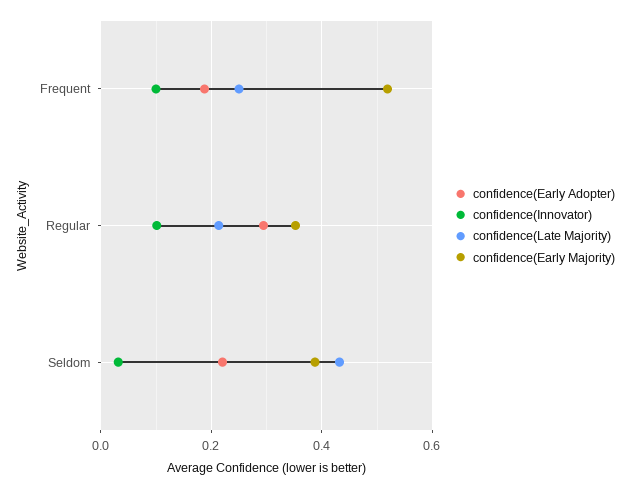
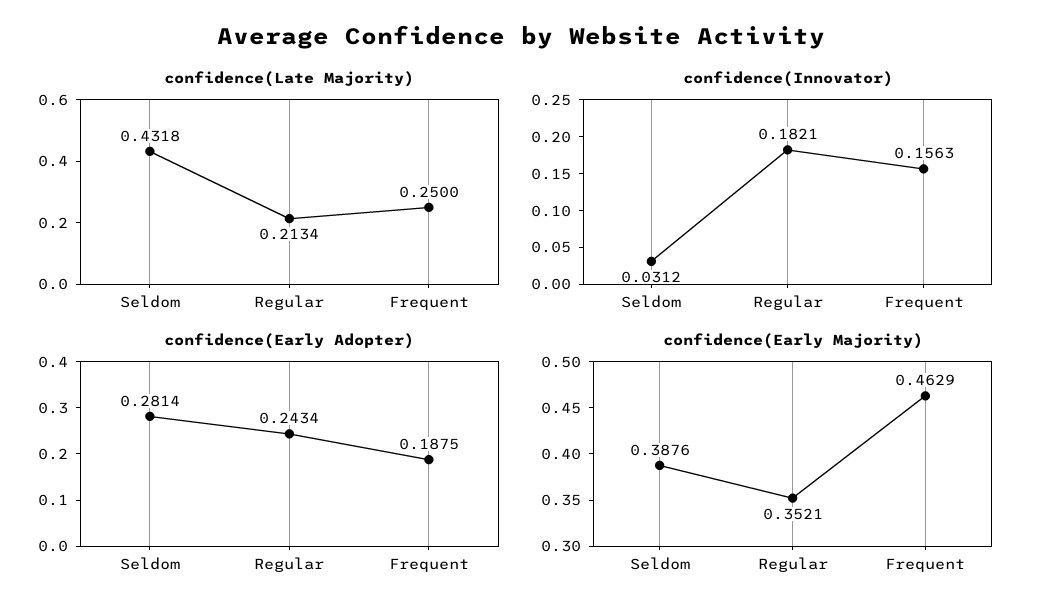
confidence(Innovator), Frequent: 0.1 -> 0.1563
confidence(Early Majority), Frequent: 0.52 -> 0.4629
confidence(Early Adopter), Regular: 0.3 -> 0.2434
confidence(Innovator), Regular: 0.1 -> 0.1821
confidence(Early Adopter), Seldom: 0.22 -> 0.2814

